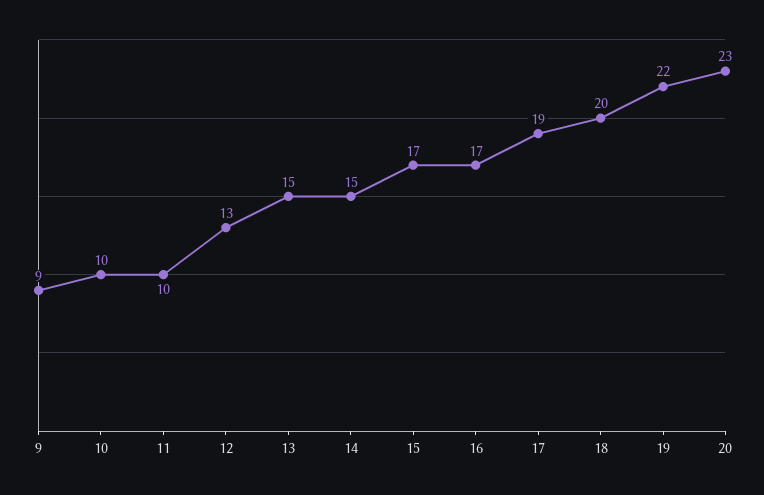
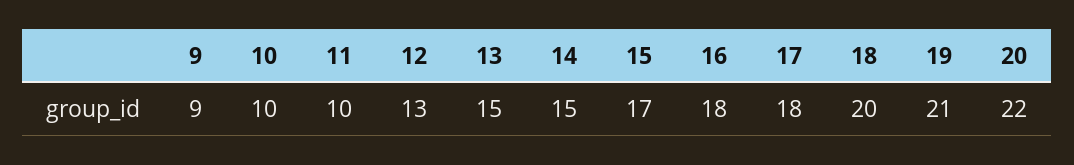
16: 17 -> 18
17: 19 -> 18
19: 22 -> 21
20: 23 -> 22

